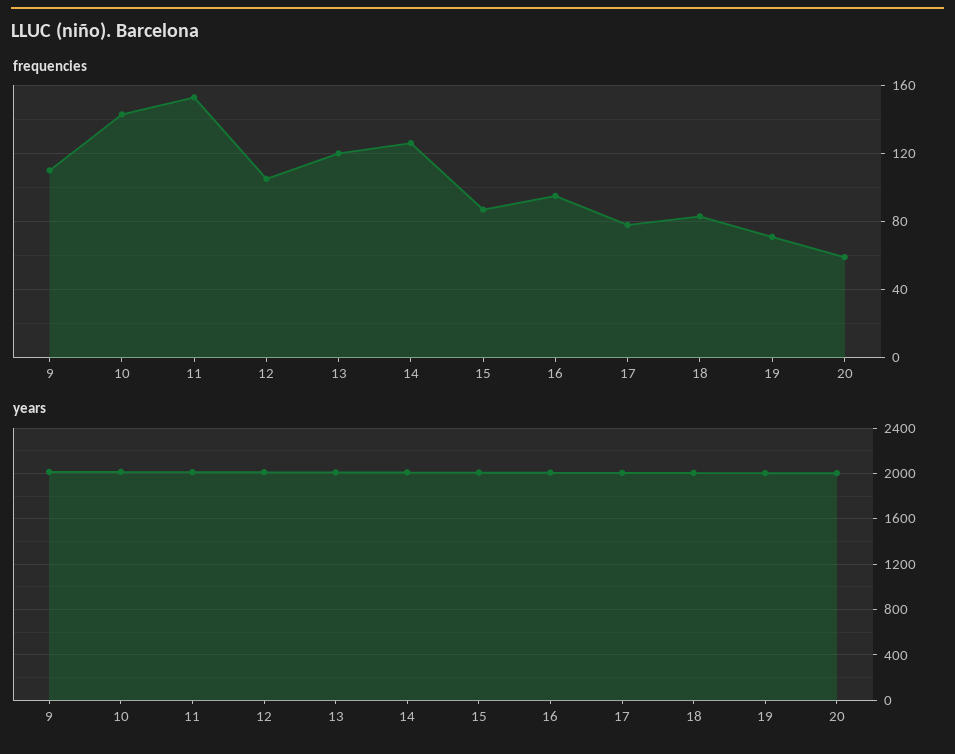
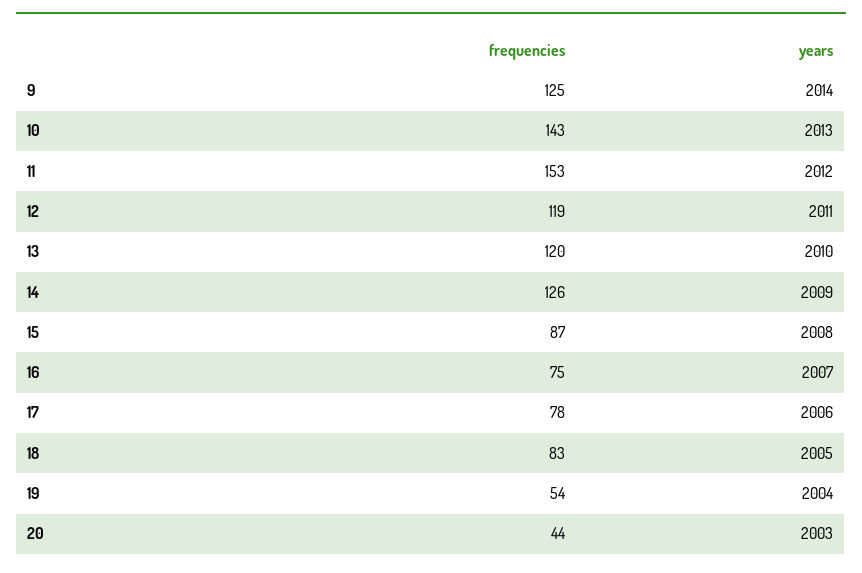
frequencies, 9: 110 -> 125
frequencies, 12: 105 -> 119
frequencies, 16: 95 -> 75
frequencies, 19: 70 -> 54
frequencies, 20: 60 -> 44

